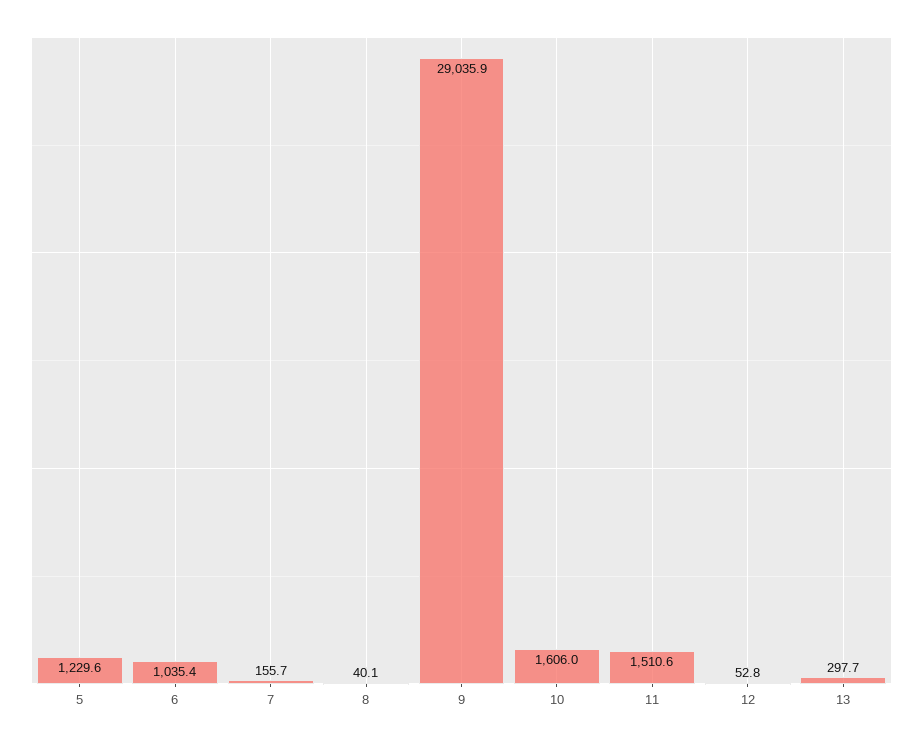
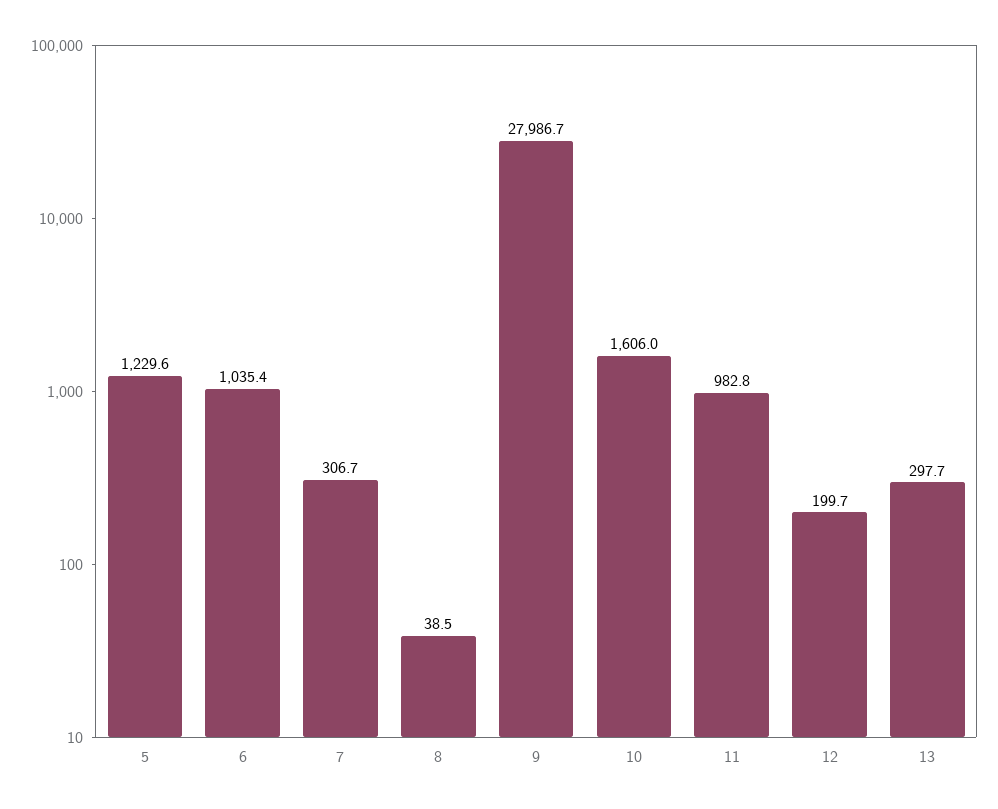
7: 155.7 -> 306.7
8: 40.1 -> 38.5
9: 29035.9 -> 27986.7
11: 1510.6 -> 982.8
12: 52.8 -> 199.7

